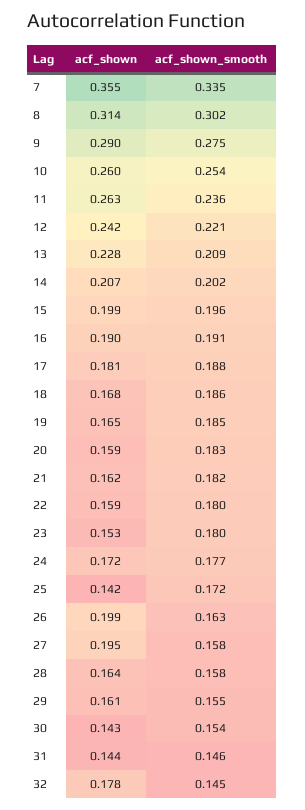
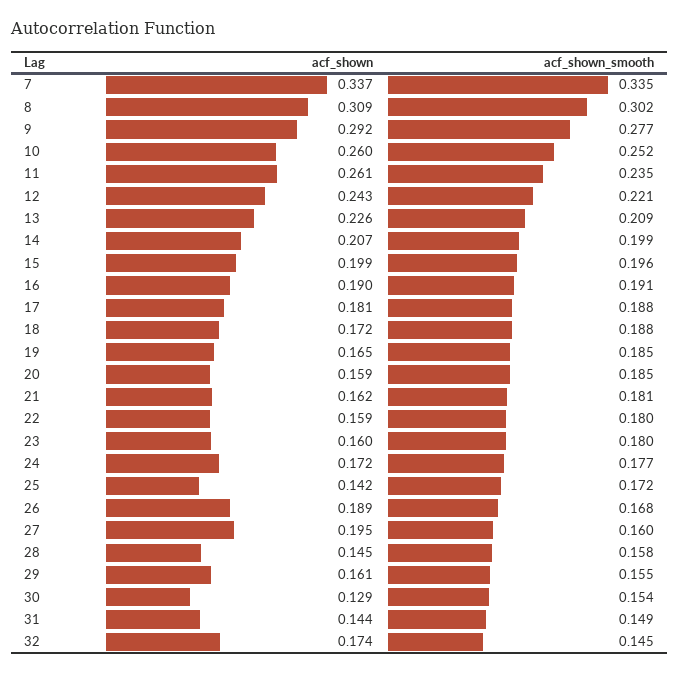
acf_shown, 7: 0.355 -> 0.337
acf_shown, 8: 0.314 -> 0.309
acf_shown, 9: 0.29 -> 0.292
acf_shown_smooth, 9: 0.275 -> 0.277
acf_shown_smooth, 10: 0.254 -> 0.252
acf_shown, 11: 0.263 -> 0.261
acf_shown_smooth, 11: 0.236 -> 0.235
acf_shown, 12: 0.242 -> 0.243
acf_shown, 13: 0.228 -> 0.226
acf_shown_smooth, 14: 0.202 -> 0.199
acf_shown, 18: 0.168 -> 0.172
acf_shown_smooth, 18: 0.186 -> 0.188
acf_shown_smooth, 20: 0.183 -> 0.185
acf_shown_smooth, 21: 0.182 -> 0.181
acf_shown, 23: 0.153 -> 0.16
acf_shown, 26: 0.199 -> 0.189
acf_shown_smooth, 26: 0.163 -> 0.168
acf_shown_smooth, 27: 0.158 -> 0.16
acf_shown, 28: 0.164 -> 0.145
acf_shown, 30: 0.143 -> 0.129
acf_shown_smooth, 31: 0.146 -> 0.149
acf_shown, 32: 0.178 -> 0.174

